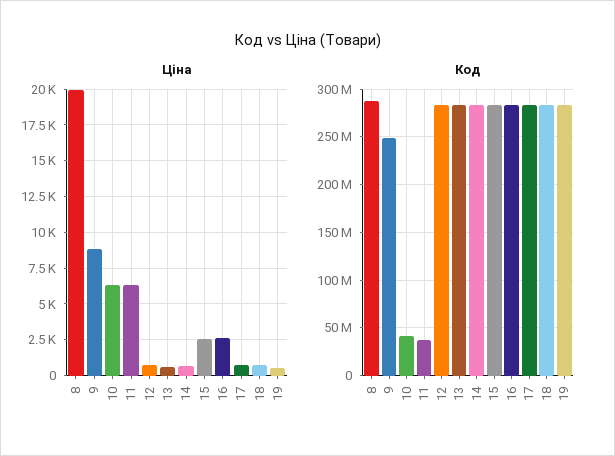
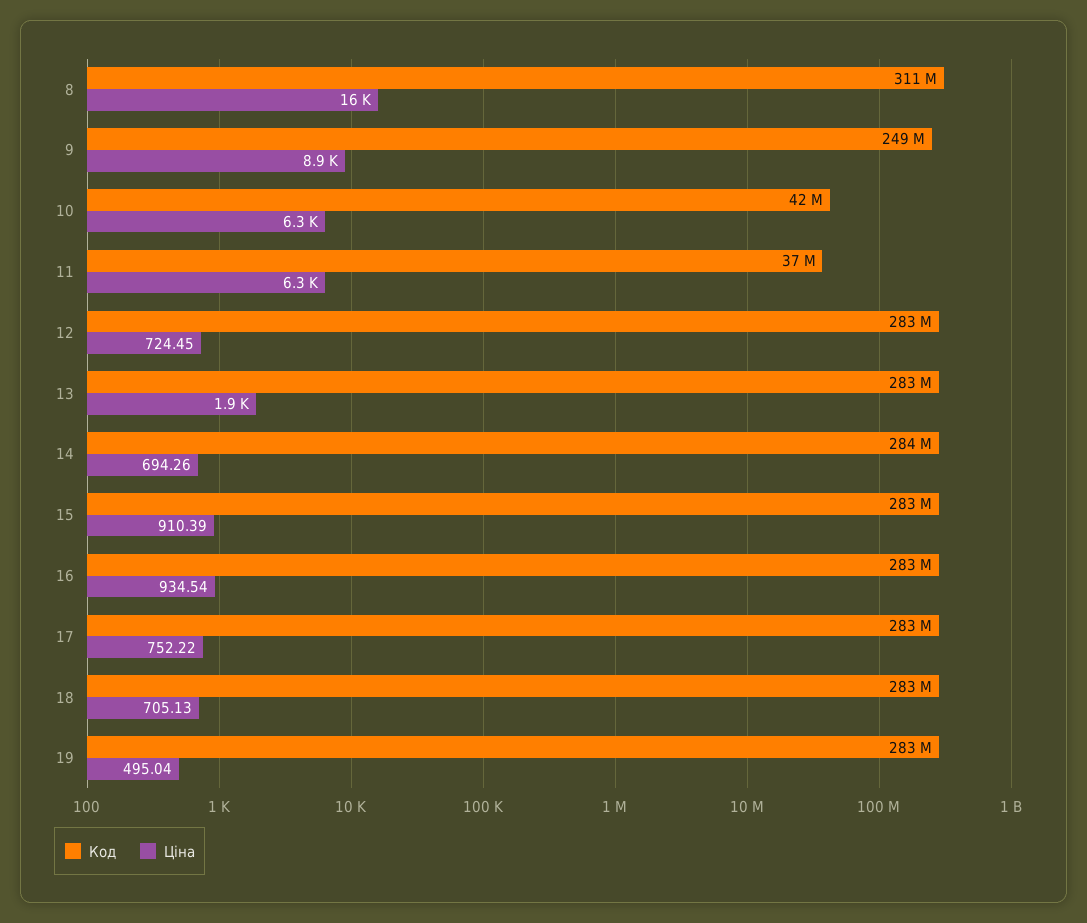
Ціна, 8: 20000 -> 16000
Ціна, 13: 500 -> 1900
Ціна, 15: 2500 -> 910.39
Ціна, 16: 2500 -> 934.54
Код, 8: 290000000 -> 311000000

